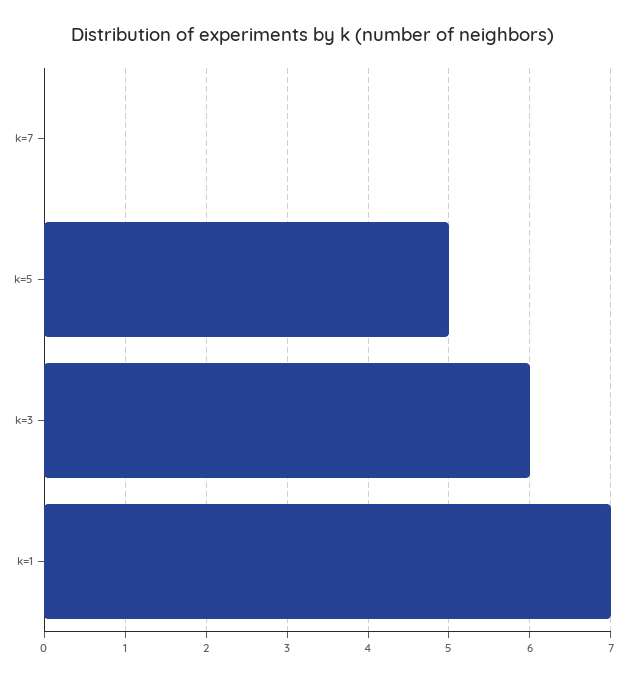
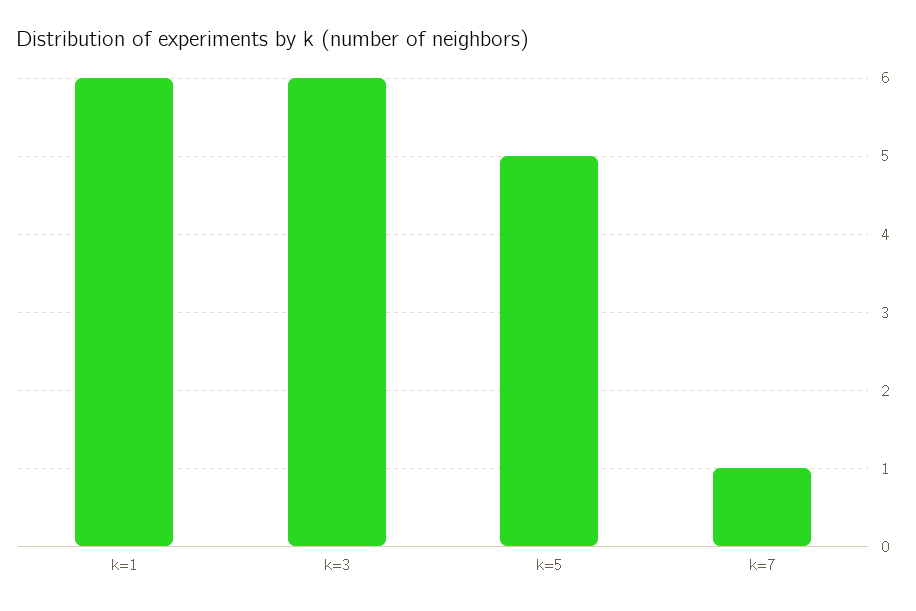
k=7: 0 -> 1
k=1: 7 -> 6

